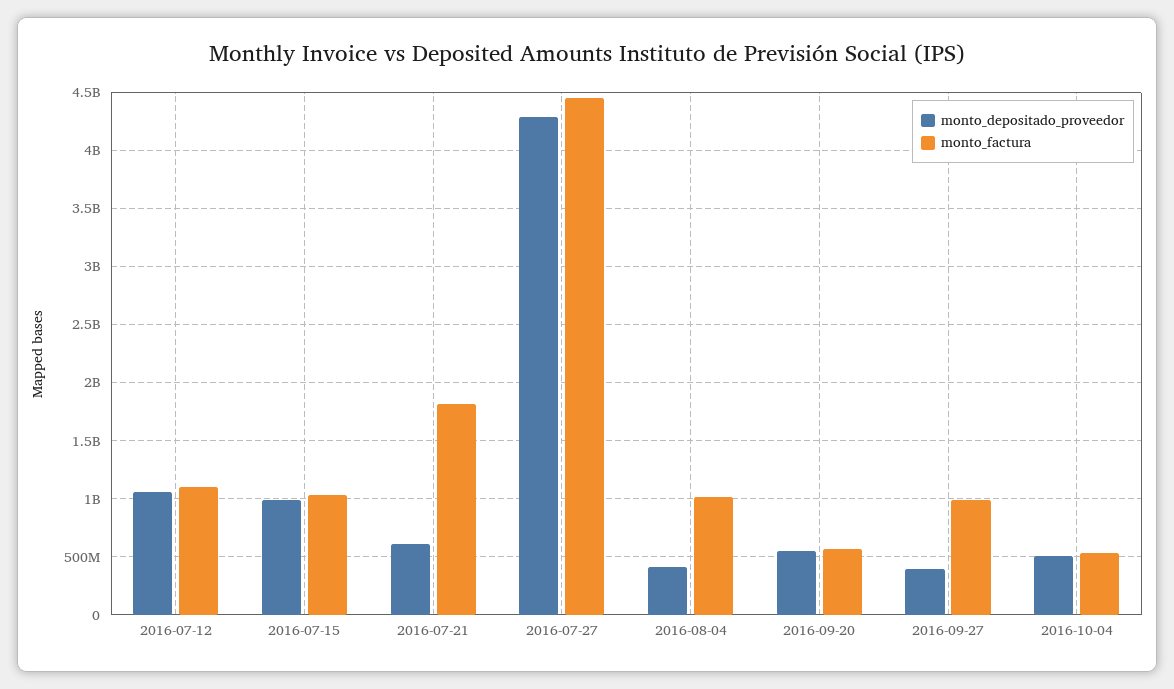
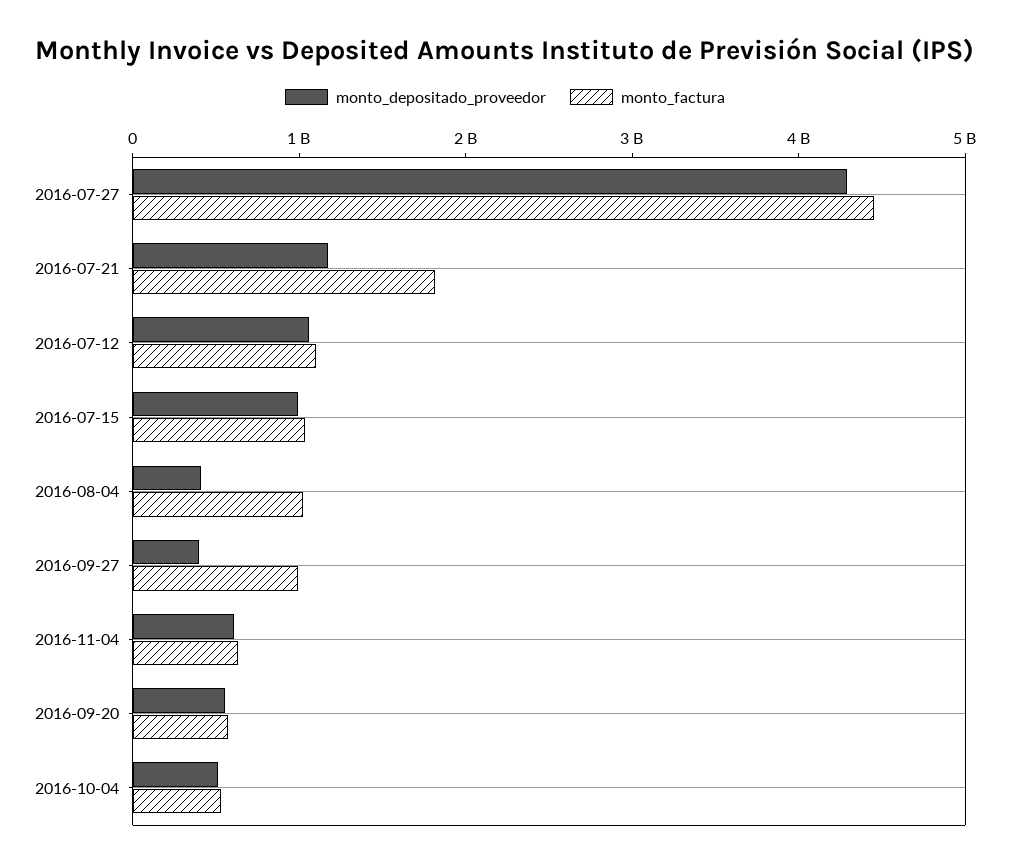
monto_depositado_proveedor, 2016-07-21: 600000000 -> 1200000000
monto_depositado_proveedor, 2016-11-04: none -> 600000000
monto_factura, 2016-11-04: none -> 600000000

